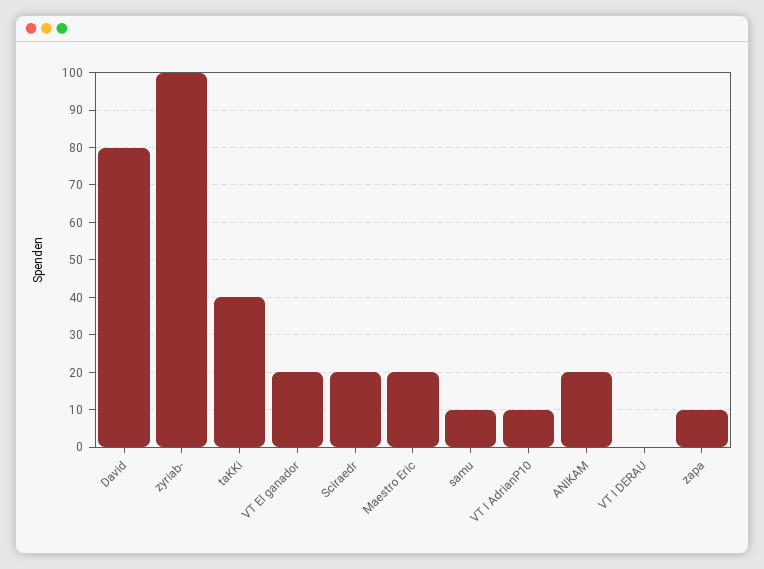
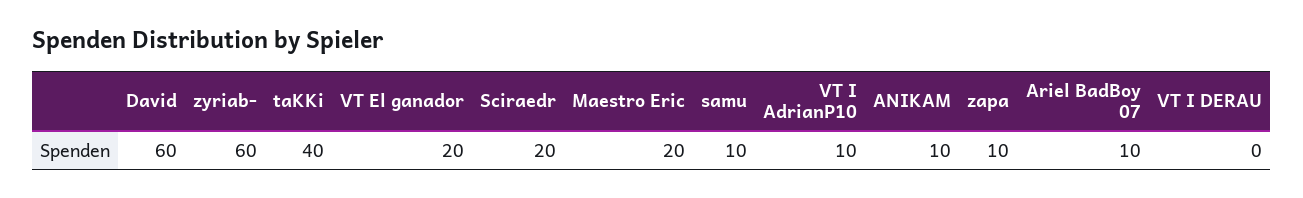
David: 80 -> 60
zyriab-: 100 -> 60
ANIKAM: 20 -> 10
Ariel BadBoy 07: none -> 10

